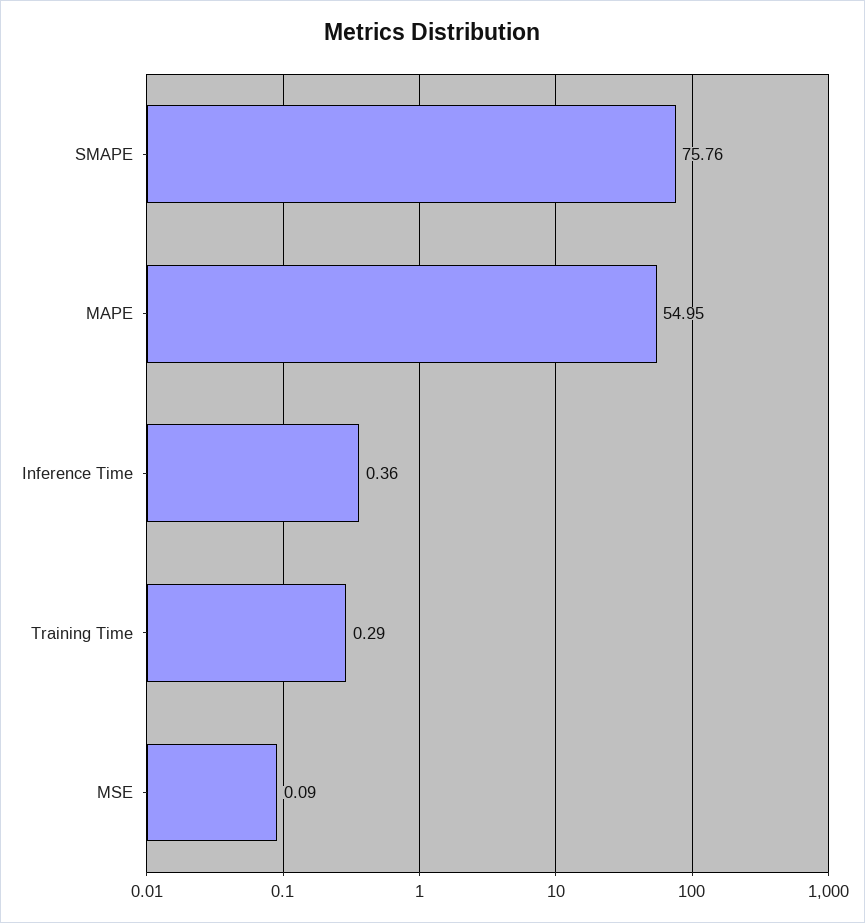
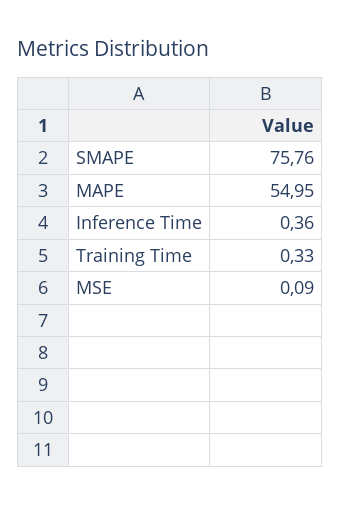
Training Time: 0.29 -> 0.33

